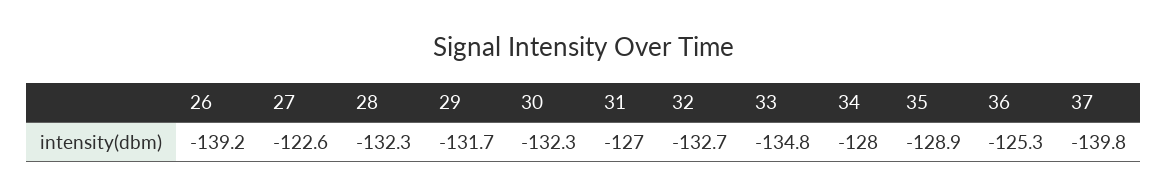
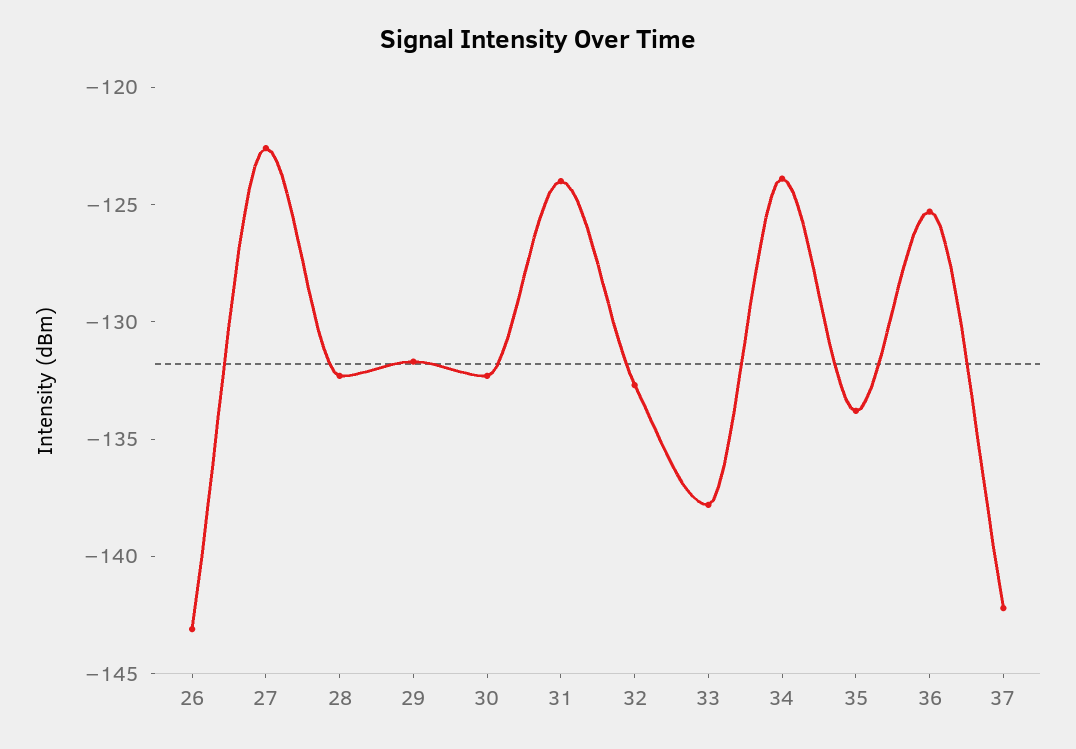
26: -139.2 -> -143
31: -127 -> -124
33: -134.8 -> -138
34: -128 -> -124
35: -128.9 -> -134
37: -139.8 -> -142

